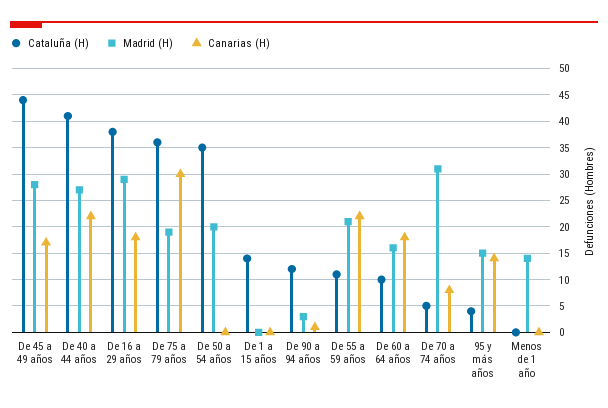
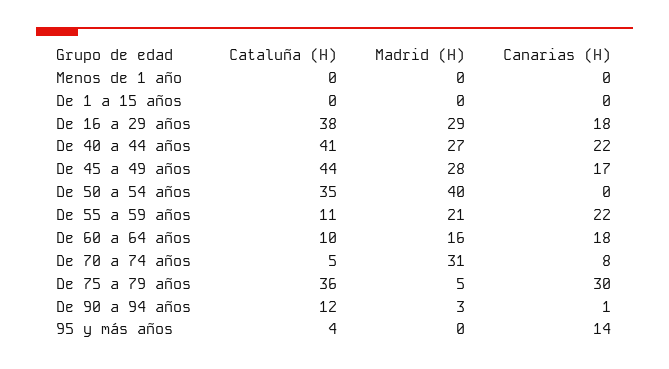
Madrid (H), De 75 a 79 años: 20 -> 5
Madrid (H), De 50 a 54 años: 20 -> 40
Cataluña (H), De 1 a 15 años: 15 -> 0
Madrid (H), 95 y más años: 15 -> 0
Madrid (H), Menos de 1 año: 15 -> 0

